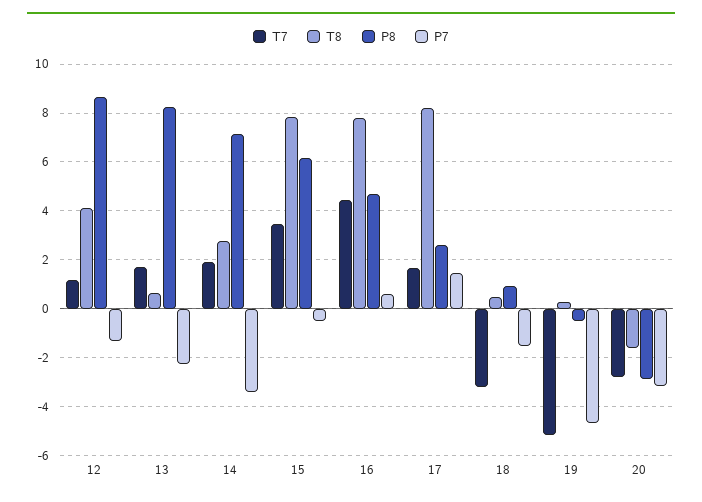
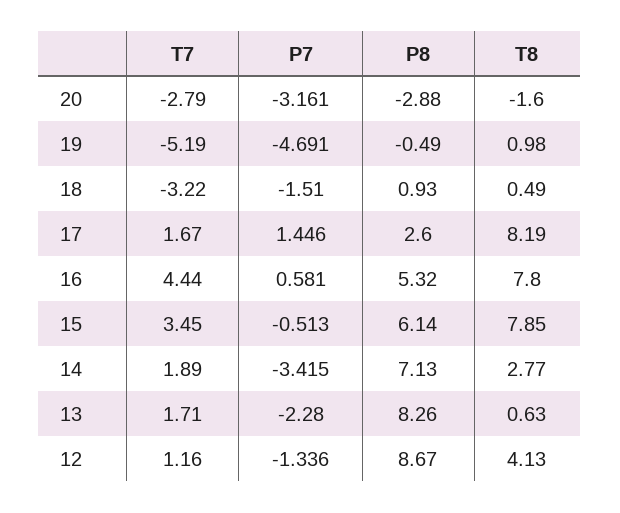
P8, 16: 4.75 -> 5.32
T8, 19: 0.25 -> 0.98

